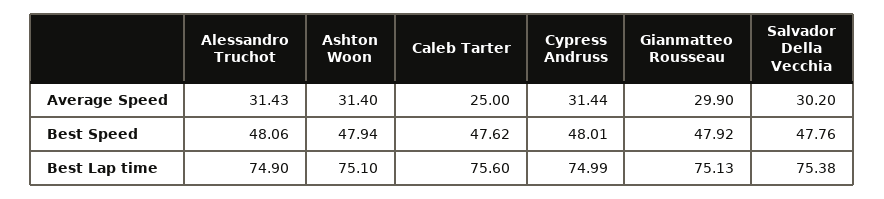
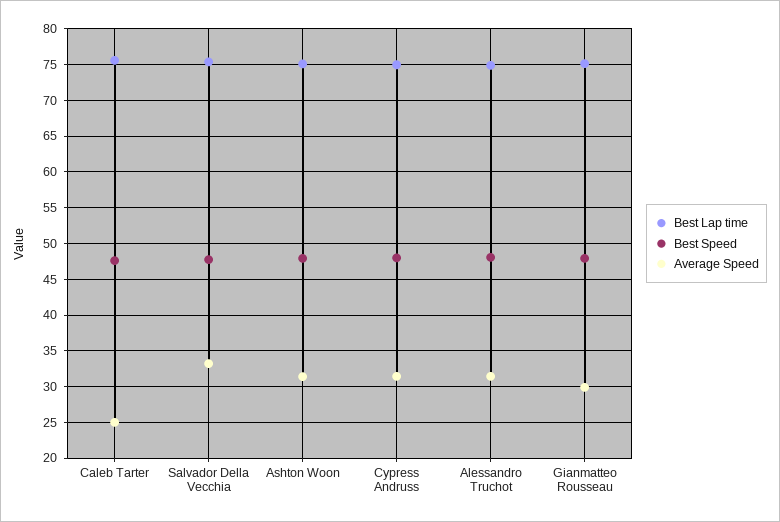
Average Speed, Salvador Della Vecchia: 30.2 -> 33

